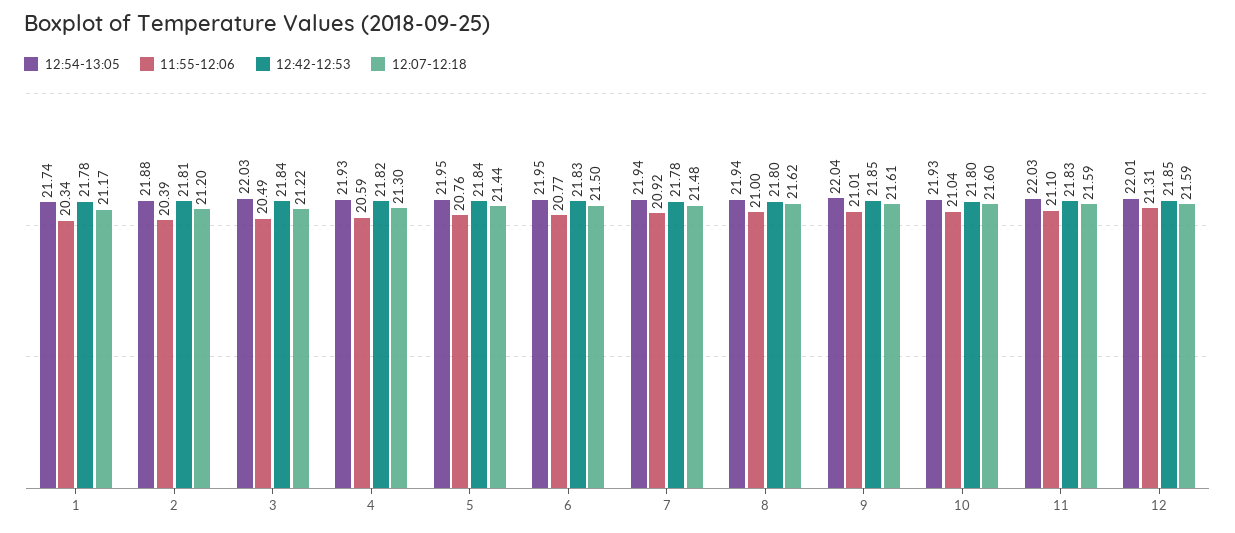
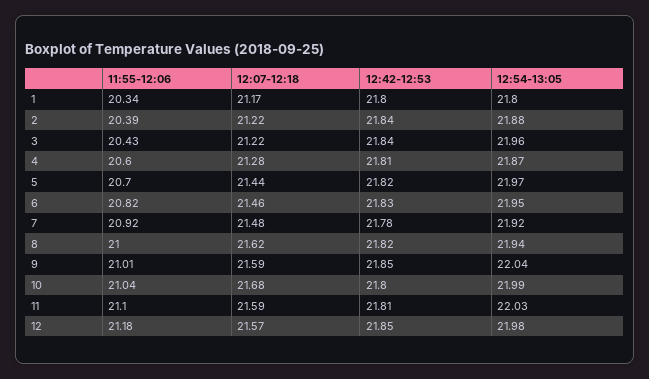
12:54-13:05, 1: 21.74 -> 21.8
12:42-12:53, 1: 21.78 -> 21.8
12:42-12:53, 2: 21.81 -> 21.84
12:07-12:18, 2: 21.2 -> 21.22
12:54-13:05, 3: 22.03 -> 21.96
11:55-12:06, 3: 20.49 -> 20.43
12:54-13:05, 4: 21.93 -> 21.87
11:55-12:06, 4: 20.59 -> 20.6
12:42-12:53, 4: 21.82 -> 21.81
12:07-12:18, 4: 21.3 -> 21.28
12:54-13:05, 5: 21.95 -> 21.97
11:55-12:06, 5: 20.76 -> 20.7
12:42-12:53, 5: 21.84 -> 21.82
11:55-12:06, 6: 20.77 -> 20.82
12:07-12:18, 6: 21.5 -> 21.46
12:54-13:05, 7: 21.94 -> 21.92
12:42-12:53, 8: 21.8 -> 21.82
12:07-12:18, 9: 21.61 -> 21.59
12:54-13:05, 10: 21.93 -> 21.99
12:07-12:18, 10: 21.6 -> 21.68
12:42-12:53, 11: 21.83 -> 21.81
12:54-13:05, 12: 22.01 -> 21.98
11:55-12:06, 12: 21.31 -> 21.18
12:07-12:18, 12: 21.59 -> 21.57

